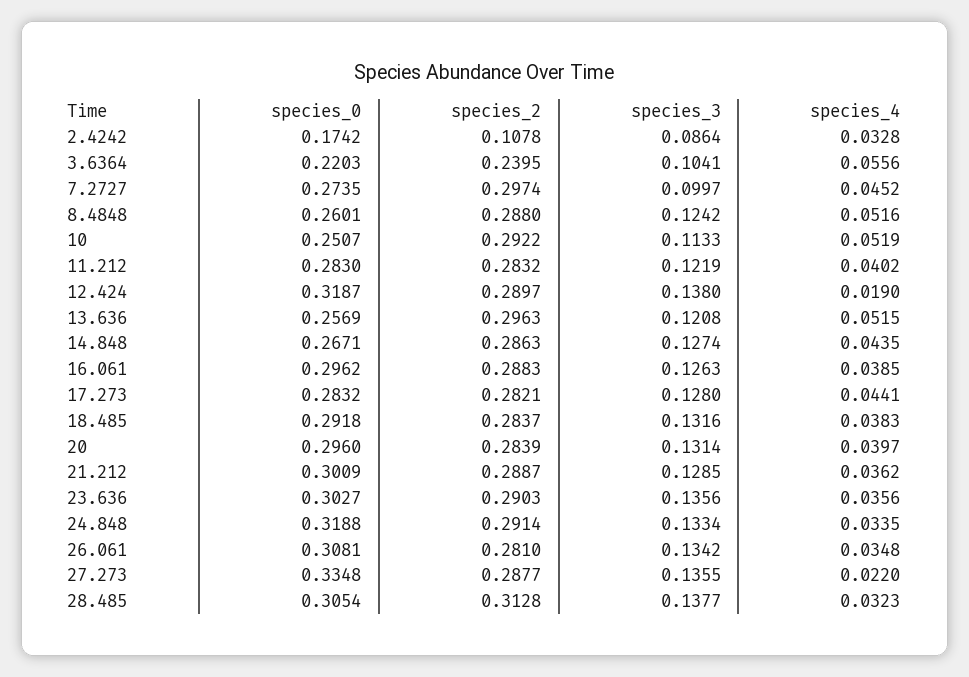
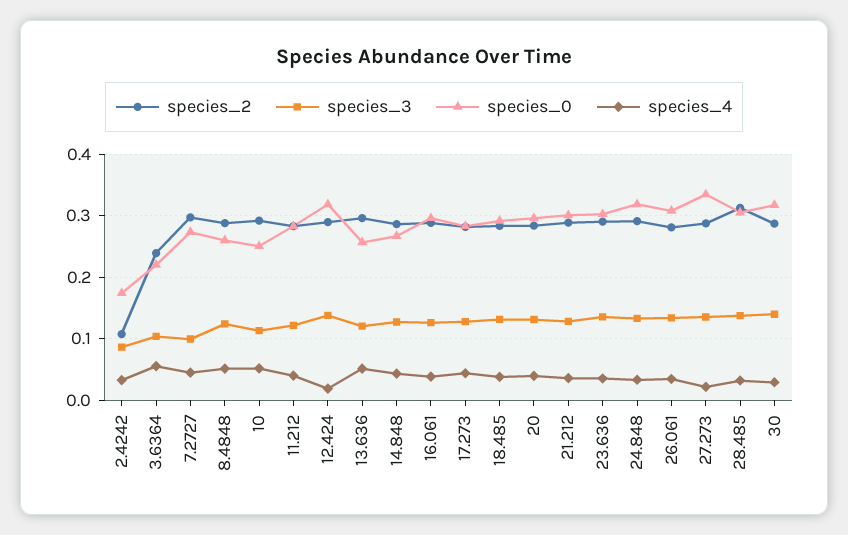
species_2, 30: none -> 0.29
species_3, 30: none -> 0.14
species_0, 30: none -> 0.32
species_4, 30: none -> 0.03

